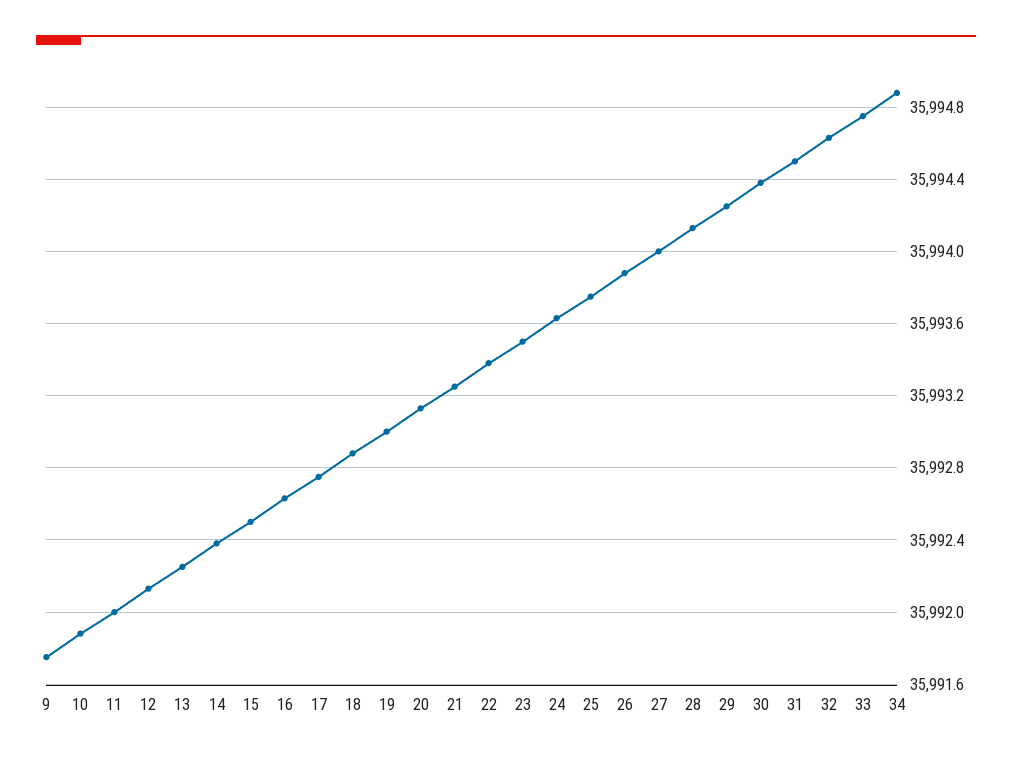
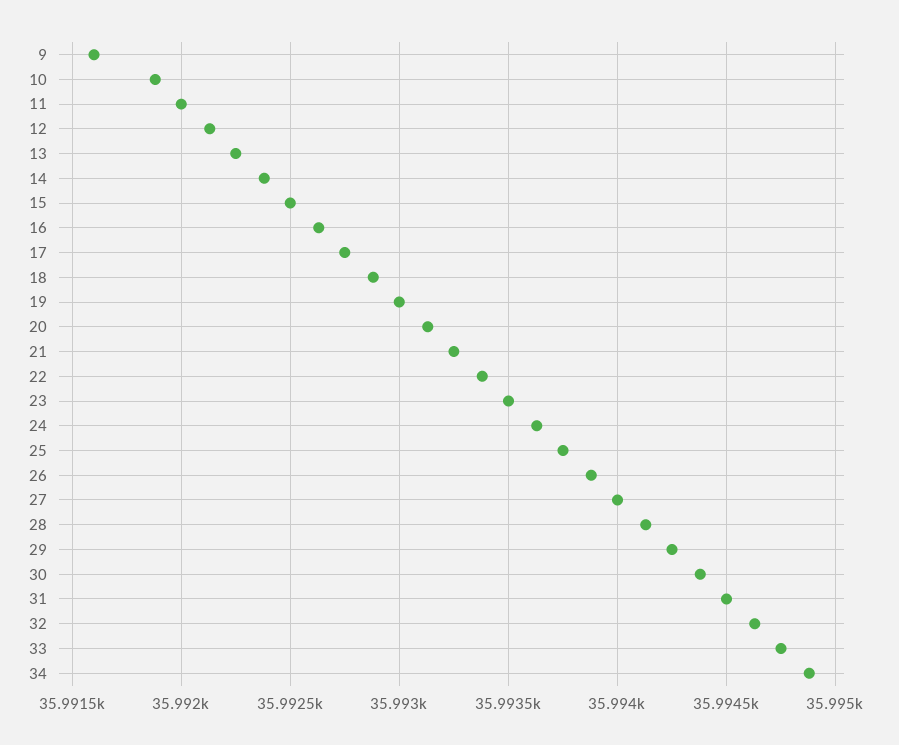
9: 35991.75 -> 35991.6

